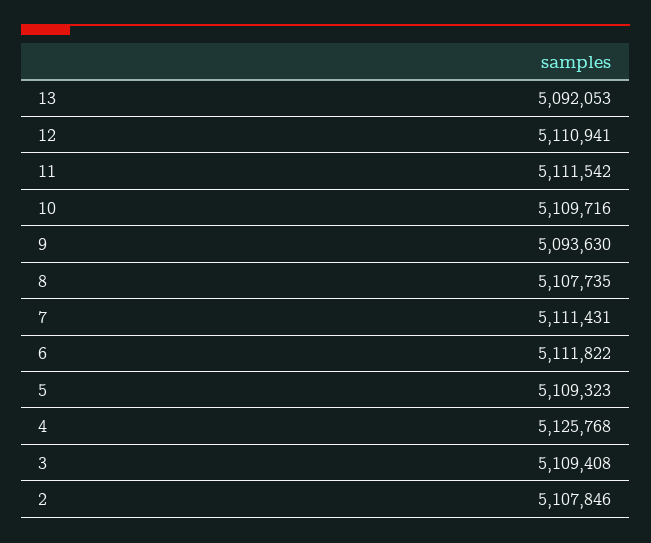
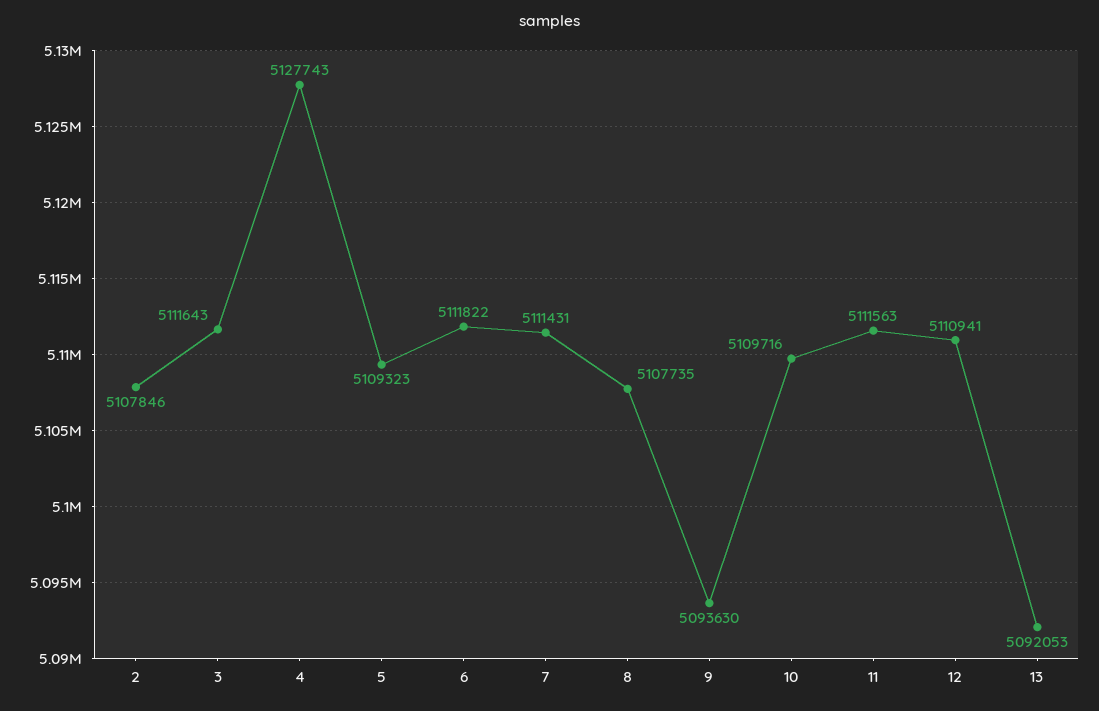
11: 5111542 -> 5111563
4: 5125768 -> 5127743
3: 5109408 -> 5111643

